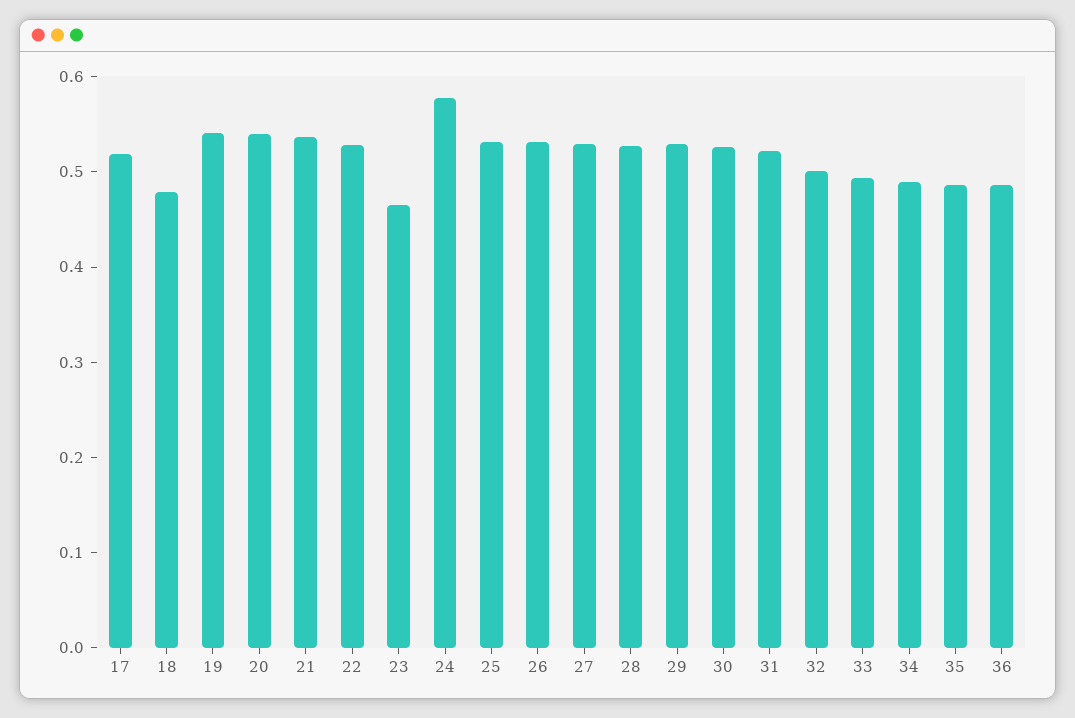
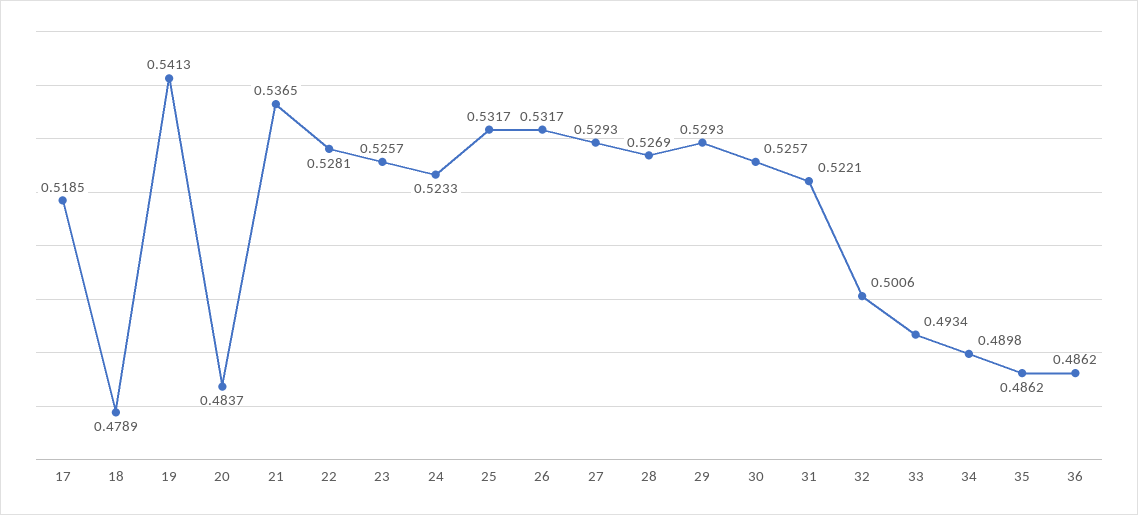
20: 0.54 -> 0.4837
23: 0.46 -> 0.5257
24: 0.58 -> 0.5233

